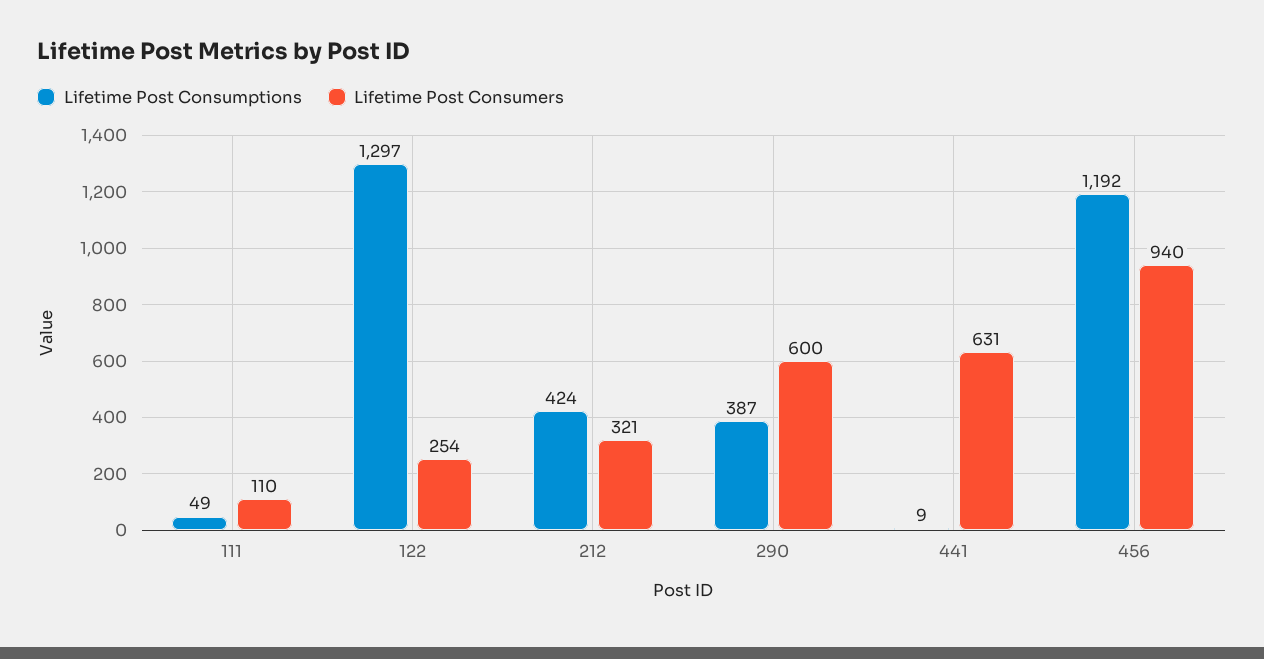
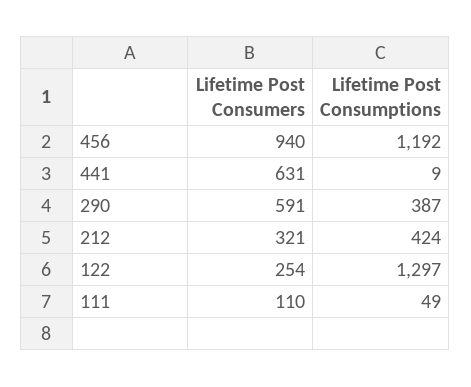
Lifetime Post Consumers, 290: 600 -> 591

